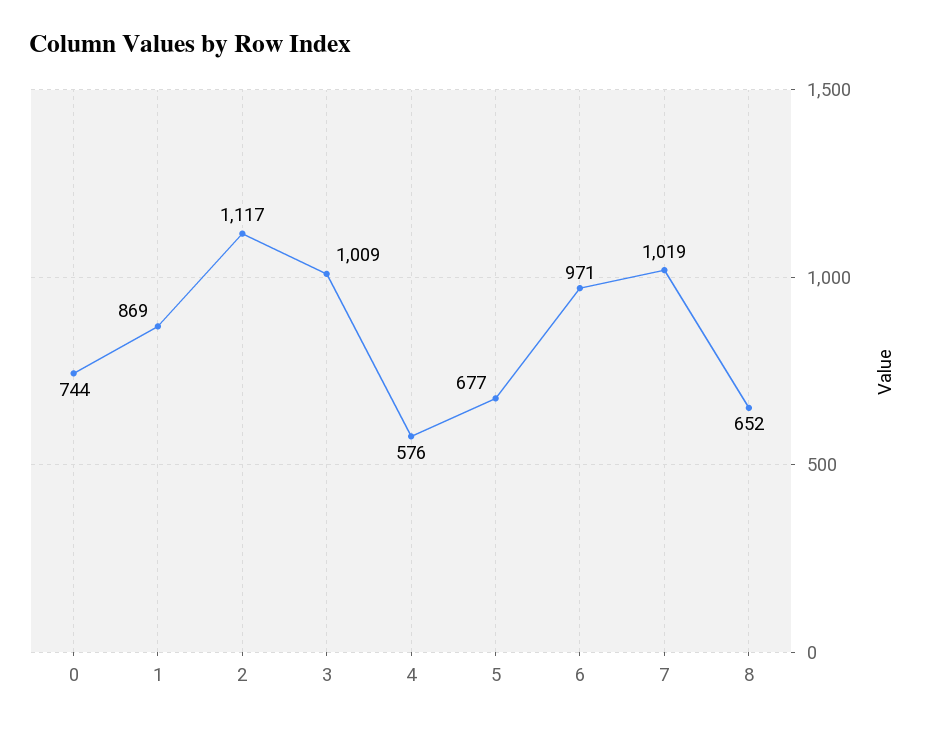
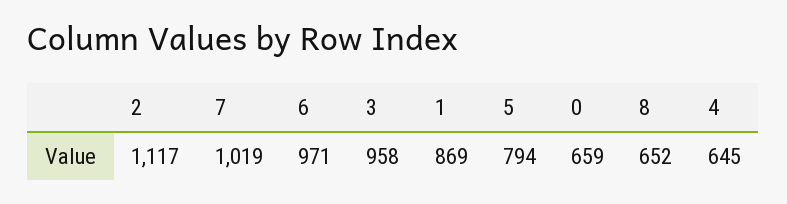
0: 744 -> 659
3: 1009 -> 958
4: 576 -> 645
5: 677 -> 794

